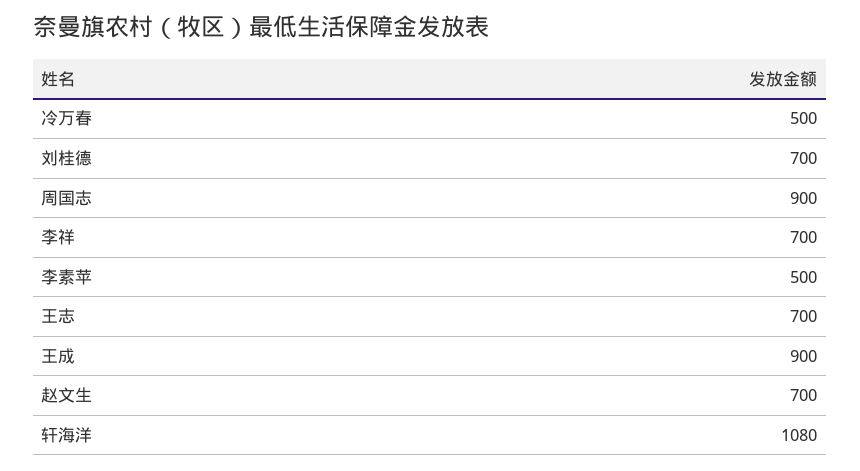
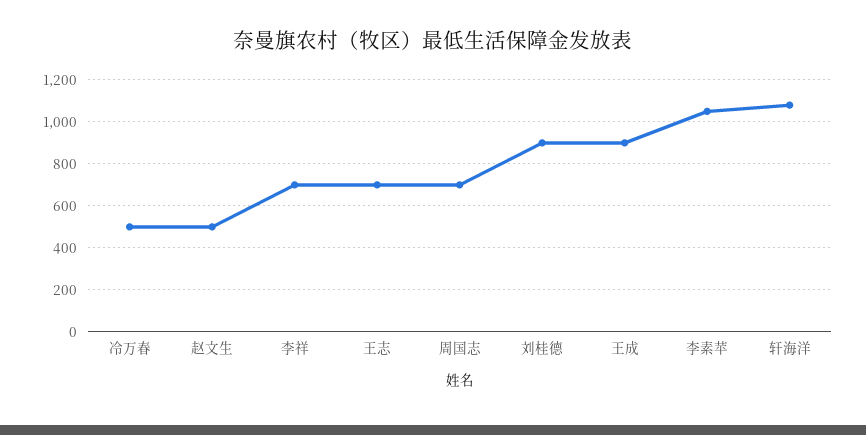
刘桂德: 700 -> 900
周国志: 900 -> 700
李素苹: 500 -> 1050
赵文生: 700 -> 500

